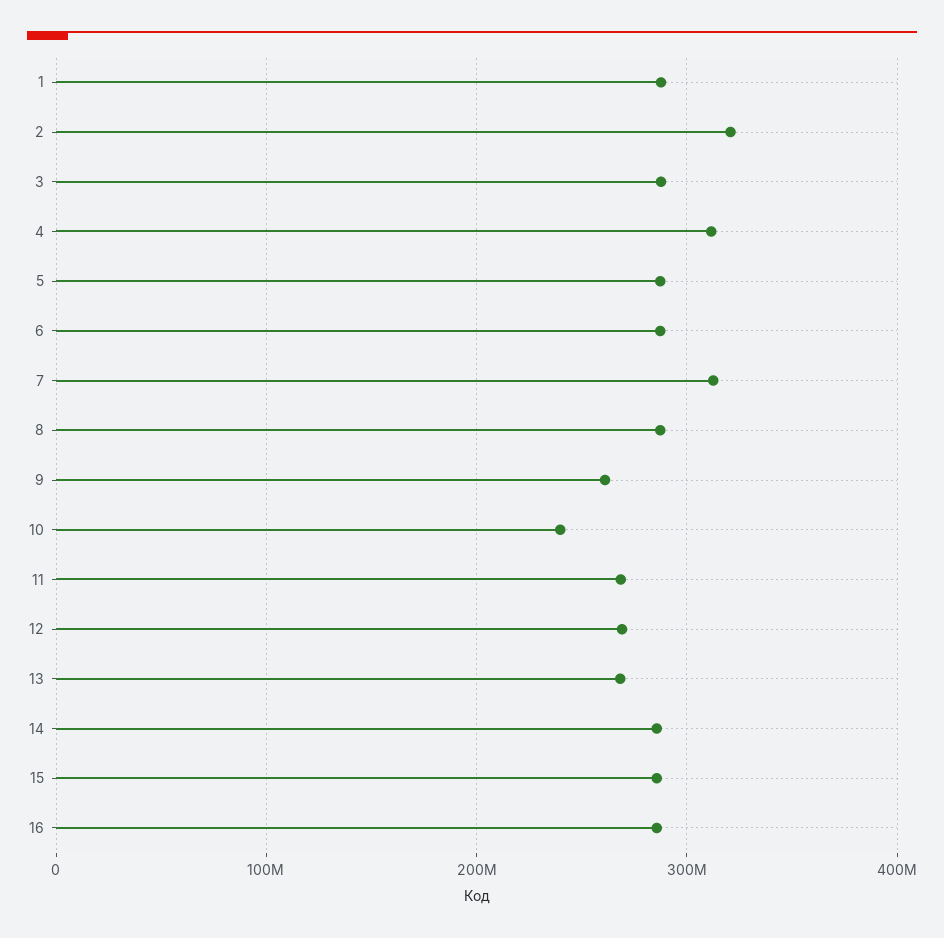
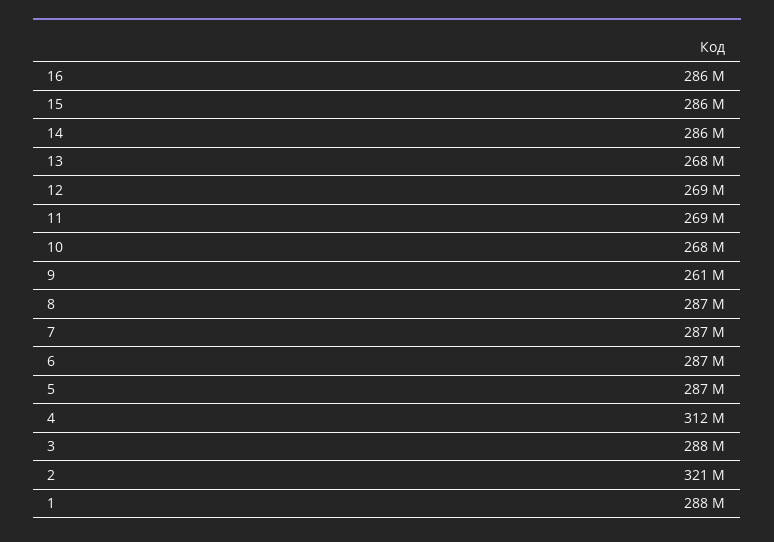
7: 310000000 -> 287000000
10: 240000000 -> 268000000

